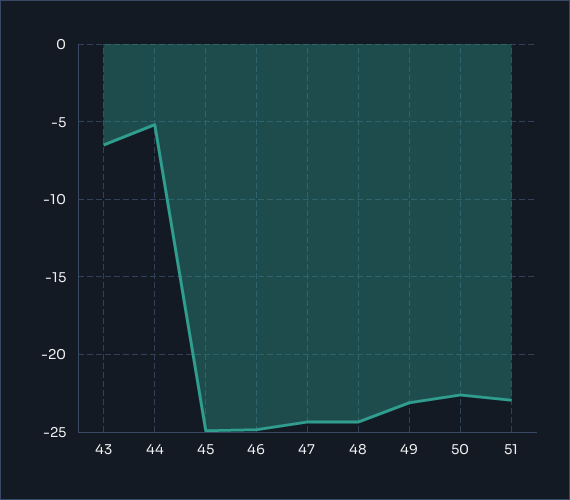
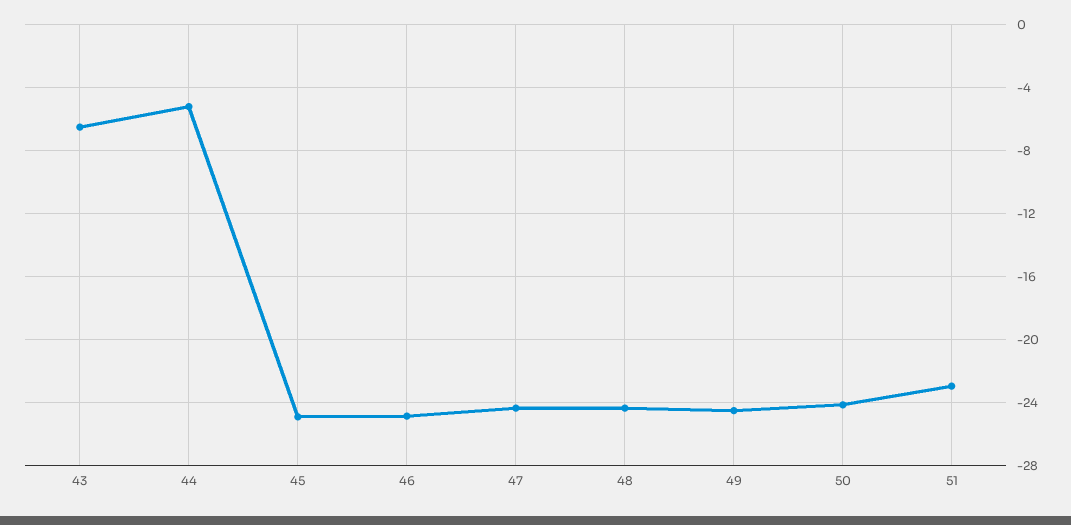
49: -23 -> -24.5
50: -22.5 -> -24

